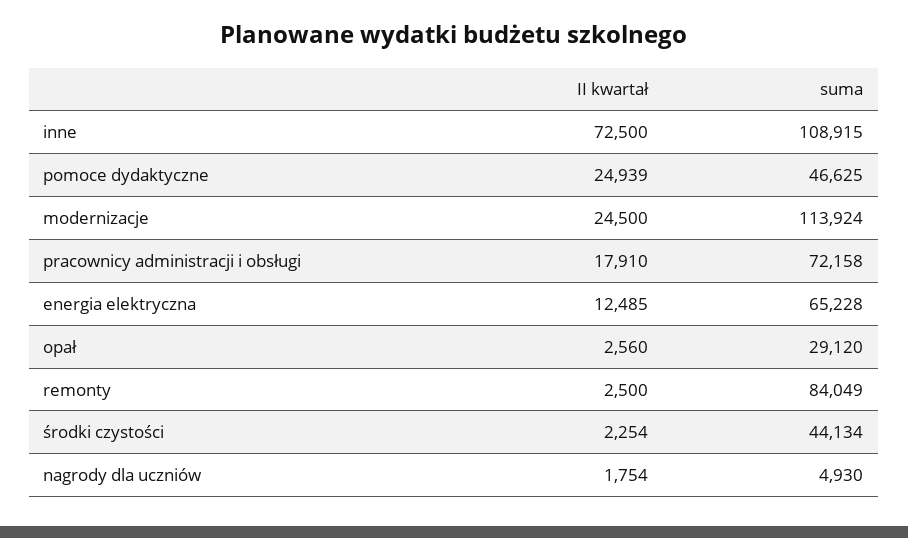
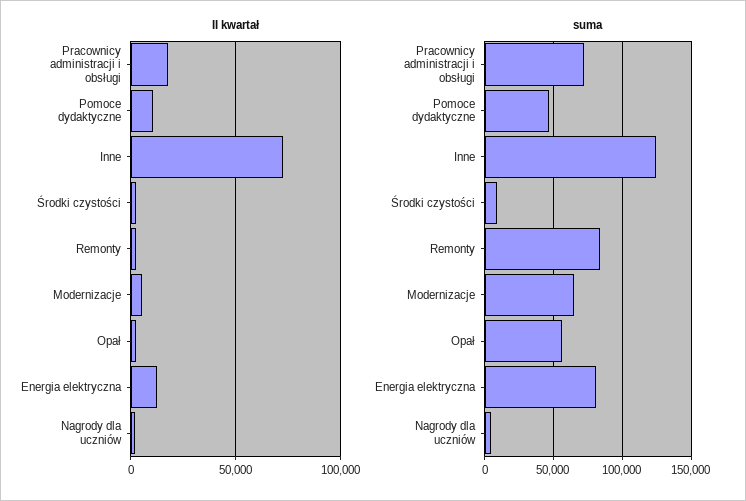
suma, inne: 108915 -> 125000
II kwartał, pomoce dydaktyczne: 24939 -> 10000
II kwartał, modernizacje: 24500 -> 5000
suma, modernizacje: 113924 -> 65000
suma, energia elektryczna: 65228 -> 80000
suma, opał: 29120 -> 55000
suma, środki czystości: 44134 -> 10000

